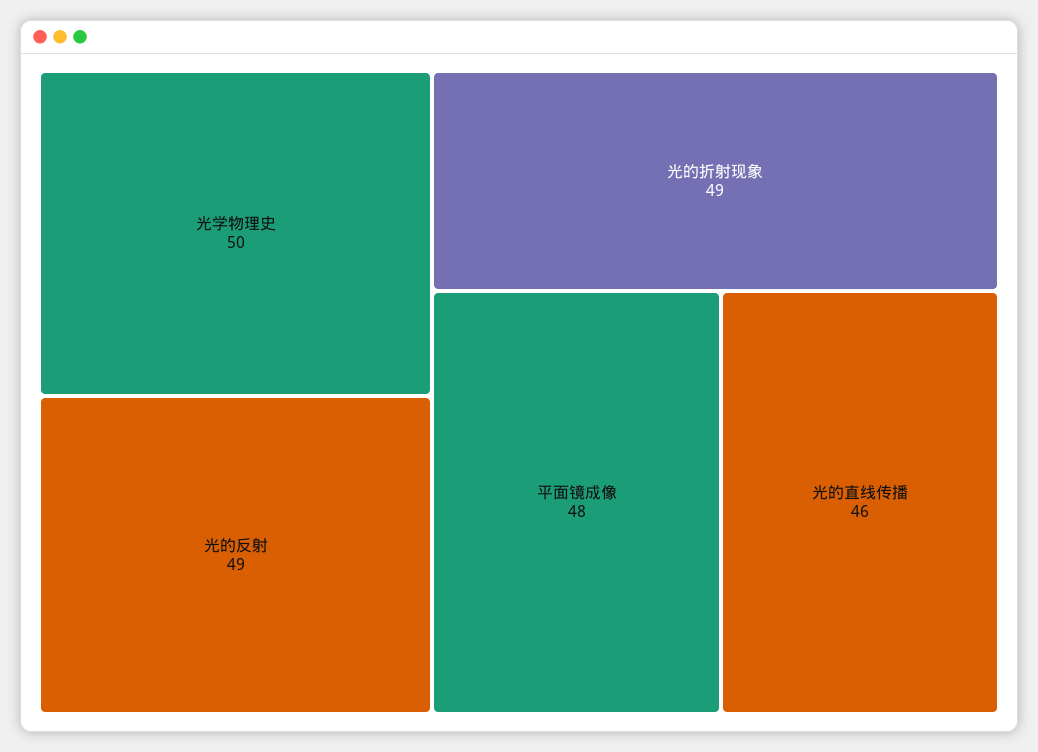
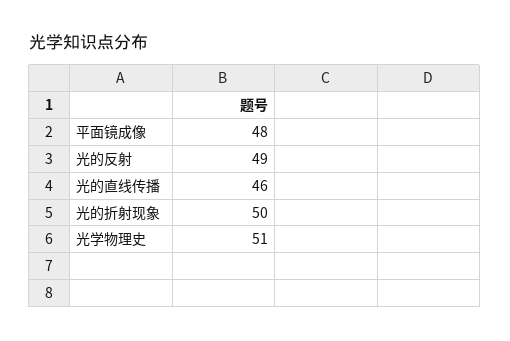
光学物理史: 50 -> 51
光的折射现象: 49 -> 50

